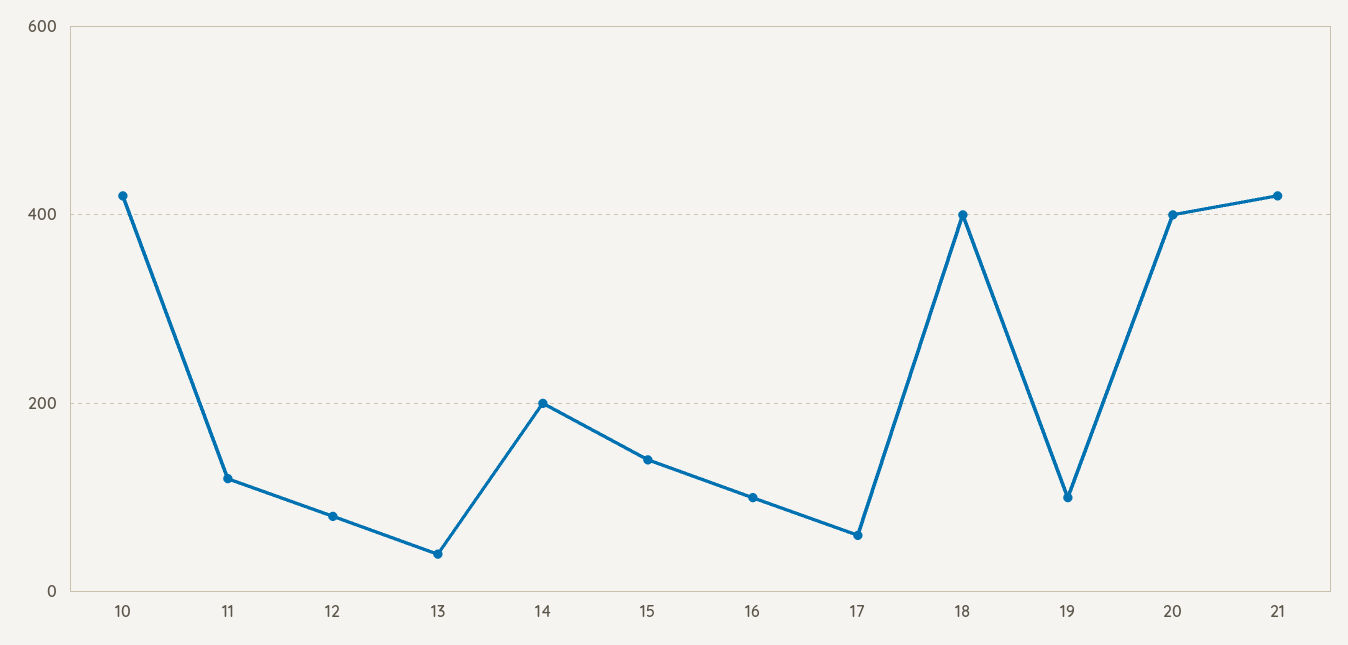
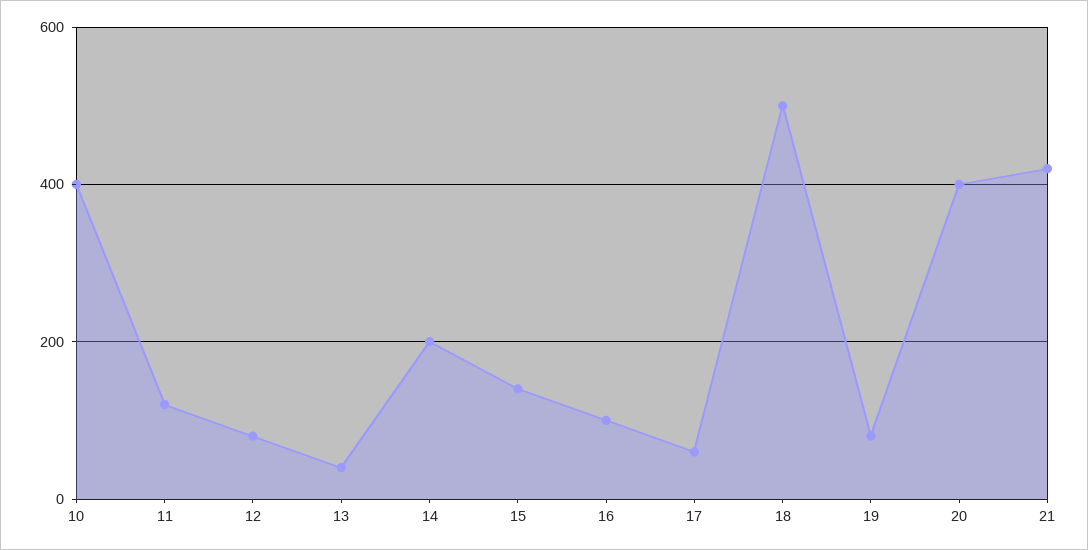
10: 420 -> 400
18: 400 -> 500
19: 100 -> 80

